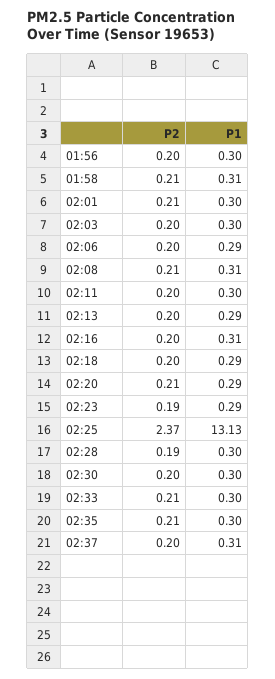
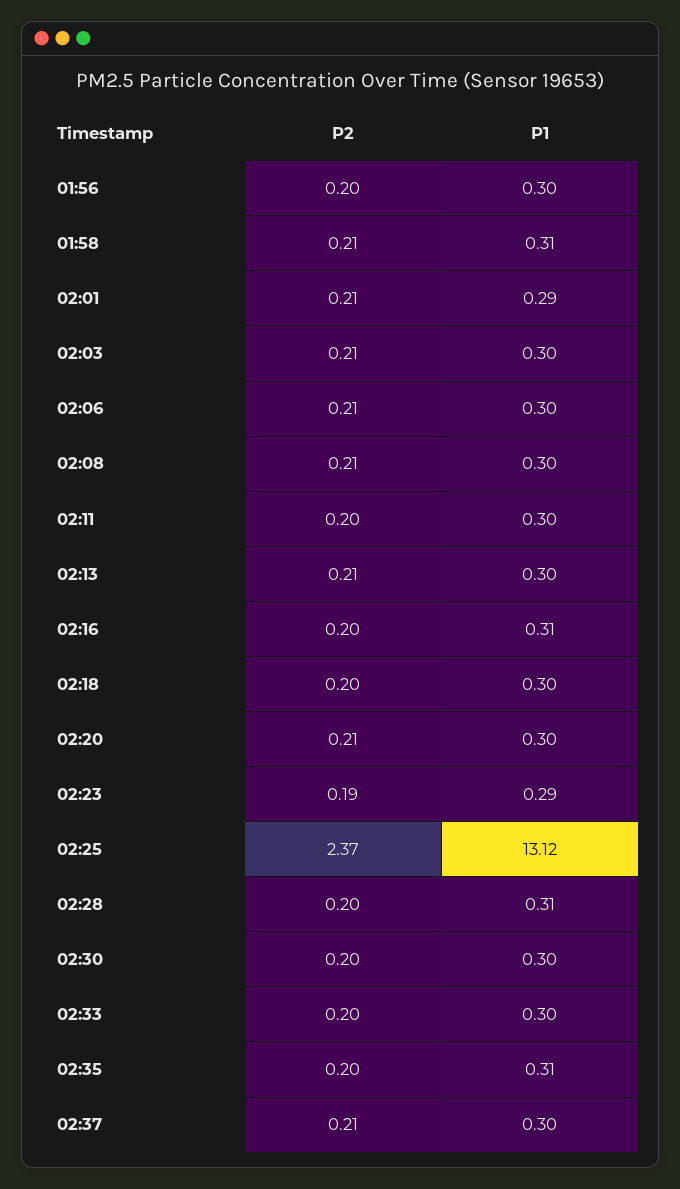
P1, 02:01: 0.3 -> 0.29
P2, 02:03: 0.2 -> 0.21
P2, 02:06: 0.2 -> 0.21
P1, 02:06: 0.29 -> 0.3
P1, 02:08: 0.31 -> 0.3
P2, 02:13: 0.2 -> 0.21
P1, 02:13: 0.29 -> 0.3
P1, 02:18: 0.29 -> 0.3
P1, 02:20: 0.29 -> 0.3
P1, 02:25: 13.13 -> 13.12
P2, 02:28: 0.19 -> 0.2
P1, 02:28: 0.3 -> 0.31
P2, 02:33: 0.21 -> 0.2
P2, 02:35: 0.21 -> 0.2
P1, 02:35: 0.3 -> 0.31
P2, 02:37: 0.2 -> 0.21
P1, 02:37: 0.31 -> 0.3

